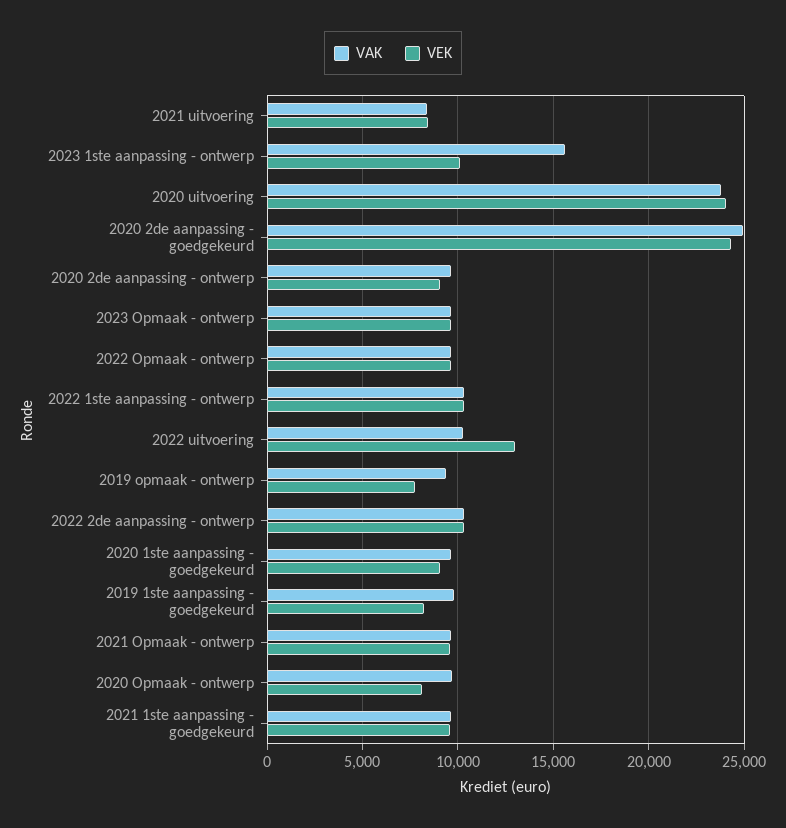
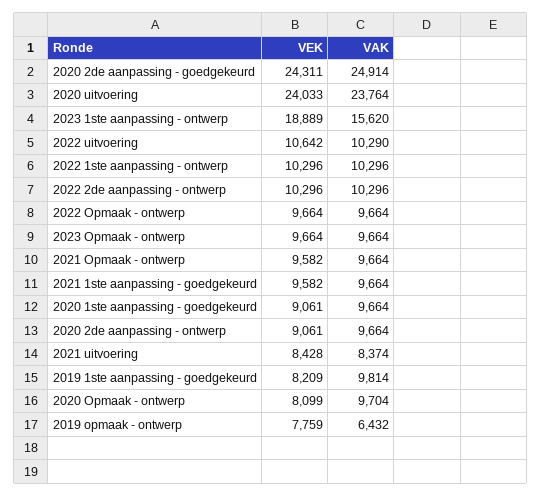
VEK, 2023 1ste aanpassing - ontwerp: 10000 -> 18889
VEK, 2022 uitvoering: 13000 -> 10642
VAK, 2019 opmaak - ontwerp: 9500 -> 6432

